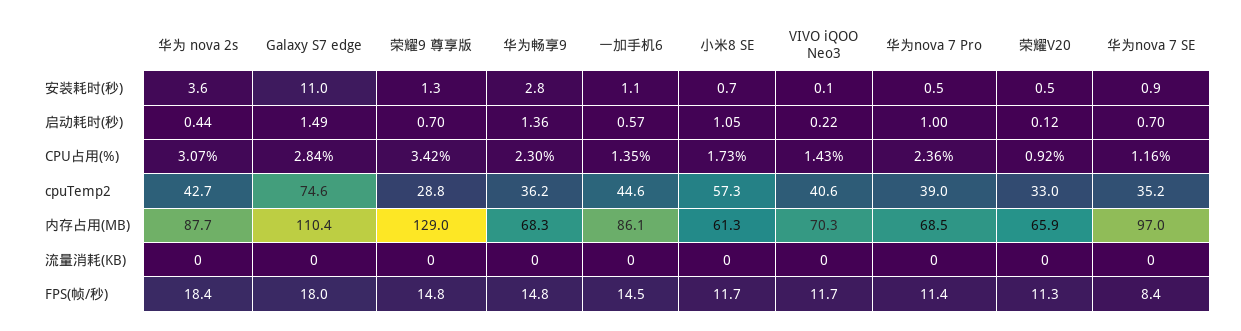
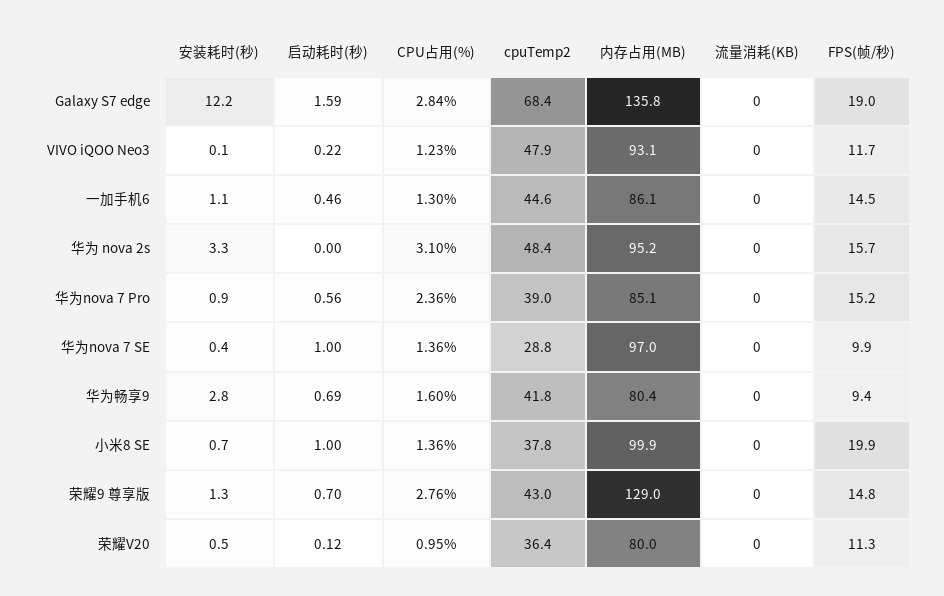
华为 nova 2s, 安装耗时(秒): 3.6 -> 3.3
Galaxy S7 edge, 安装耗时(秒): 11 -> 12.2
华为nova 7 Pro, 安装耗时(秒): 0.5 -> 0.9
华为nova 7 SE, 安装耗时(秒): 0.9 -> 0.4
华为 nova 2s, 启动耗时(秒): 0.44 -> 0
Galaxy S7 edge, 启动耗时(秒): 1.49 -> 1.59
华为畅享9, 启动耗时(秒): 1.36 -> 0.69
一加手机6, 启动耗时(秒): 0.57 -> 0.46
小米8 SE, 启动耗时(秒): 1.05 -> 1
华为nova 7 Pro, 启动耗时(秒): 1 -> 0.56
华为nova 7 SE, 启动耗时(秒): 0.7 -> 1
华为 nova 2s, CPU占用(%): 3.07 -> 3.1
荣耀9 尊享版, CPU占用(%): 3.42 -> 2.76
华为畅享9, CPU占用(%): 2.3 -> 1.6
一加手机6, CPU占用(%): 1.35 -> 1.3
小米8 SE, CPU占用(%): 1.73 -> 1.36
VIVO iQOO Neo3, CPU占用(%): 1.43 -> 1.23
荣耀V20, CPU占用(%): 0.92 -> 0.95
华为nova 7 SE, CPU占用(%): 1.16 -> 1.36
华为 nova 2s, cpuTemp2: 42.7 -> 48.4
Galaxy S7 edge, cpuTemp2: 74.6 -> 68.4
荣耀9 尊享版, cpuTemp2: 28.8 -> 43
华为畅享9, cpuTemp2: 36.2 -> 41.8
小米8 SE, cpuTemp2: 57.3 -> 37.8
VIVO iQOO Neo3, cpuTemp2: 40.6 -> 47.9
荣耀V20, cpuTemp2: 33 -> 36.4
华为nova 7 SE, cpuTemp2: 35.2 -> 28.8
华为 nova 2s, 内存占用(MB): 87.7 -> 95.2
Galaxy S7 edge, 内存占用(MB): 110.4 -> 135.8
华为畅享9, 内存占用(MB): 68.3 -> 80.4
小米8 SE, 内存占用(MB): 61.3 -> 99.9
VIVO iQOO Neo3, 内存占用(MB): 70.3 -> 93.1
华为nova 7 Pro, 内存占用(MB): 68.5 -> 85.1
荣耀V20, 内存占用(MB): 65.9 -> 80
华为 nova 2s, FPS(帧/秒): 18.4 -> 15.7
Galaxy S7 edge, FPS(帧/秒): 18 -> 19
华为畅享9, FPS(帧/秒): 14.8 -> 9.4
小米8 SE, FPS(帧/秒): 11.7 -> 19.9
华为nova 7 Pro, FPS(帧/秒): 11.4 -> 15.2
华为nova 7 SE, FPS(帧/秒): 8.4 -> 9.9

